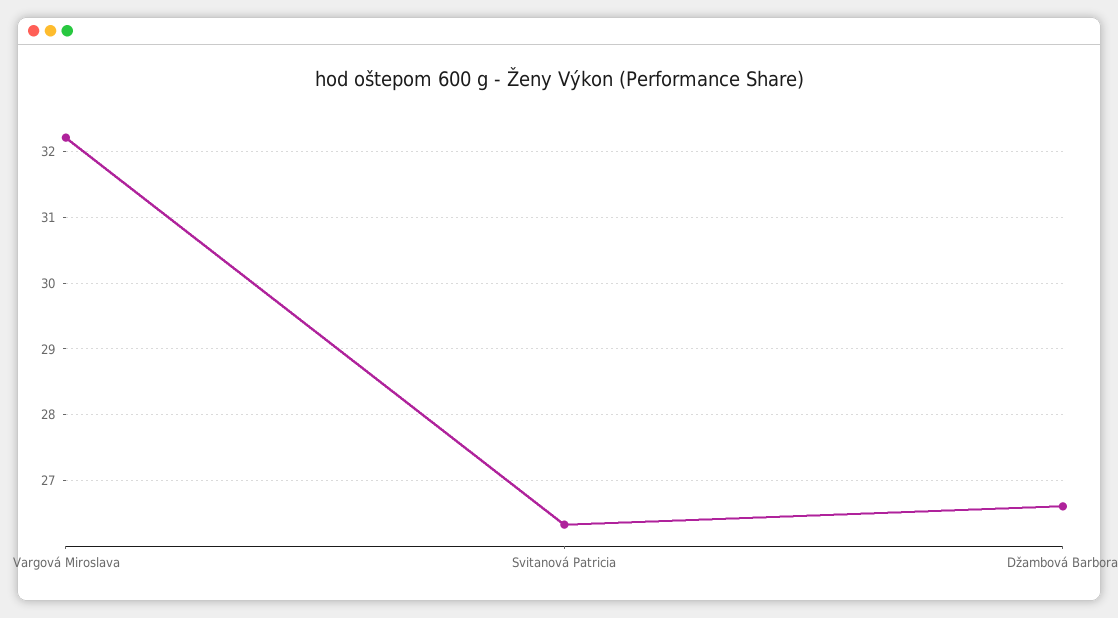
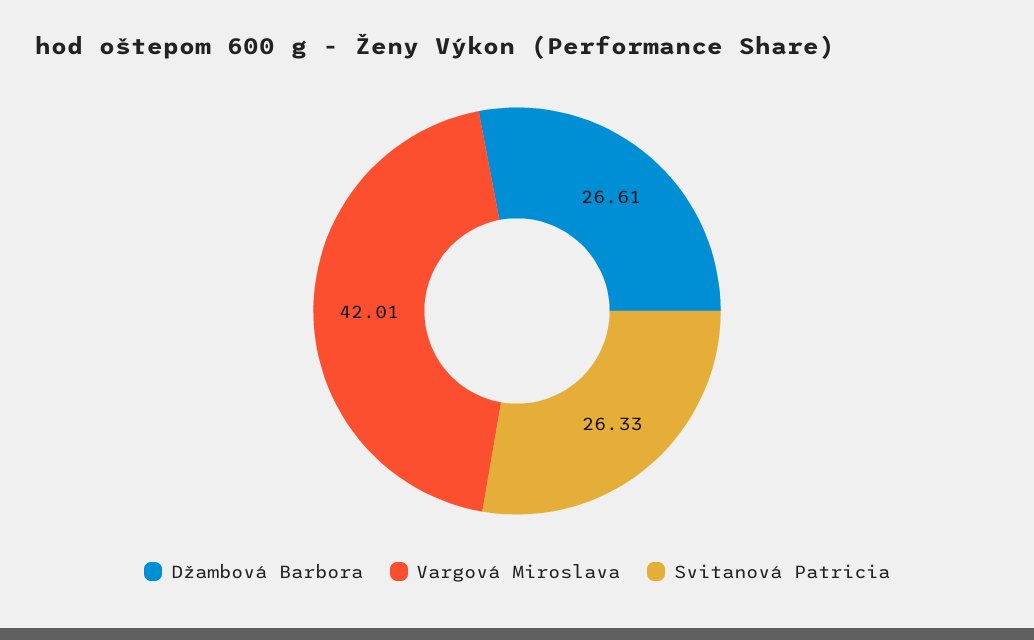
Vargová Miroslava: 32.2 -> 42.01

